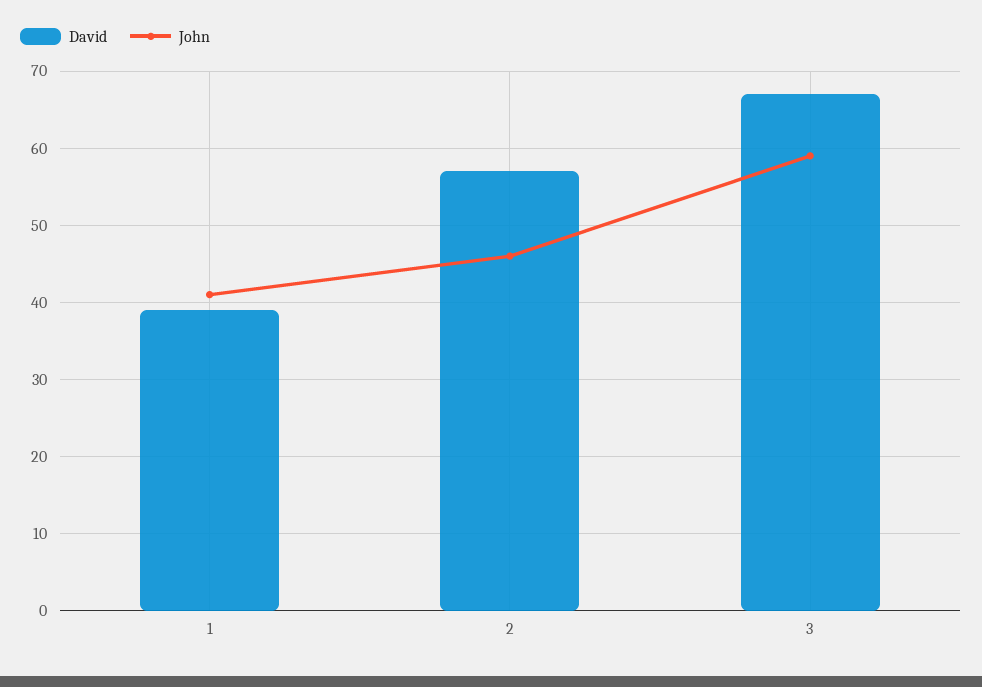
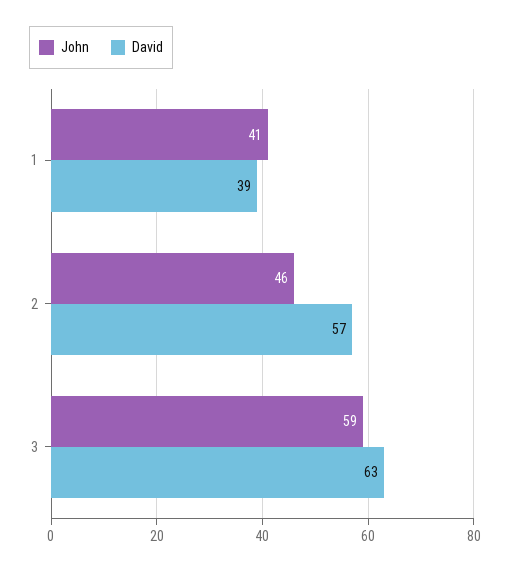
David, 3: 67 -> 63

